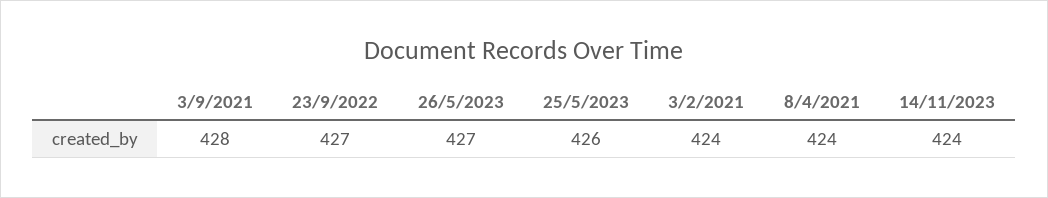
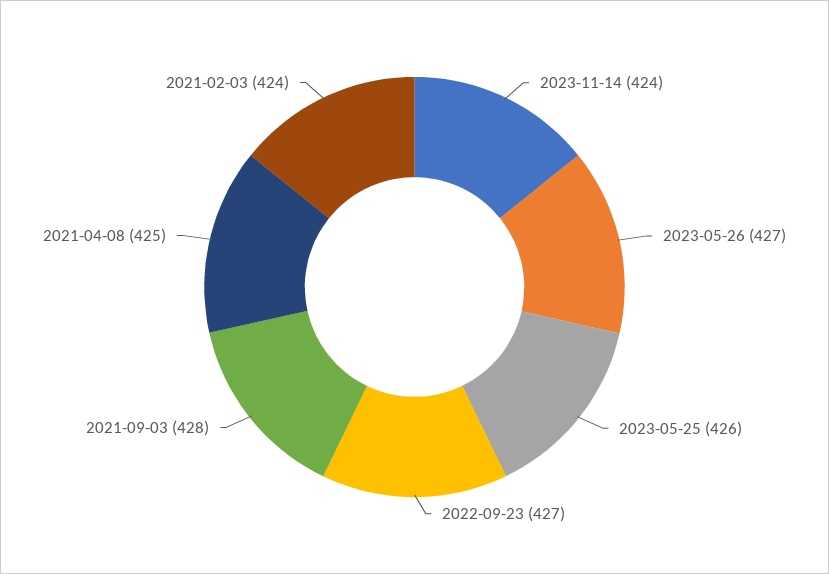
8/4/2021: 424 -> 425

